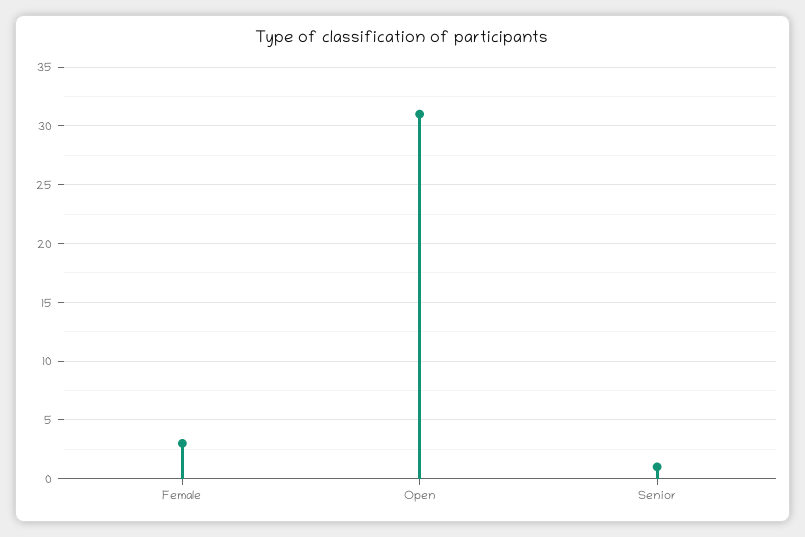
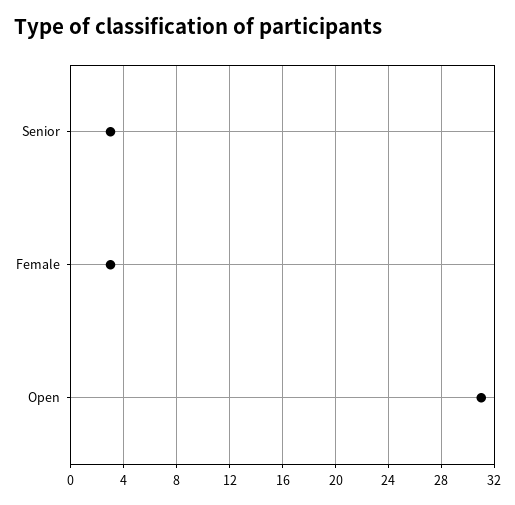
Senior: 1 -> 3

